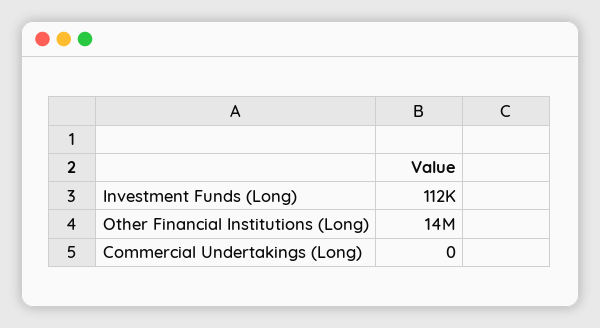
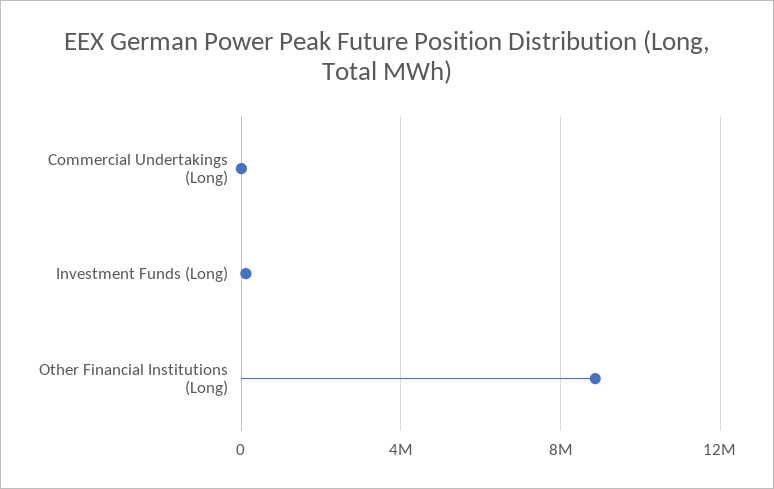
Other Financial Institutions (Long): 14000000 -> 9000000

